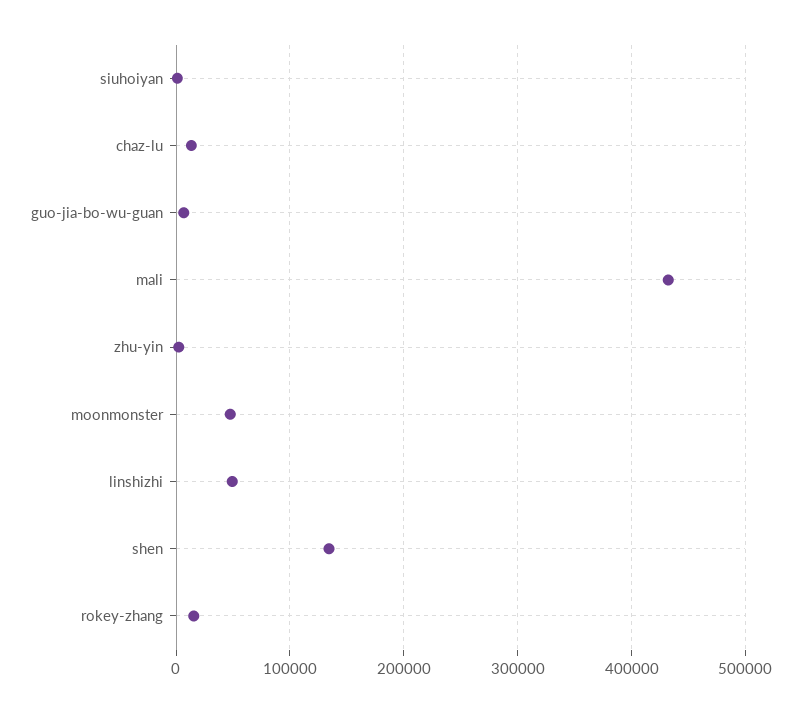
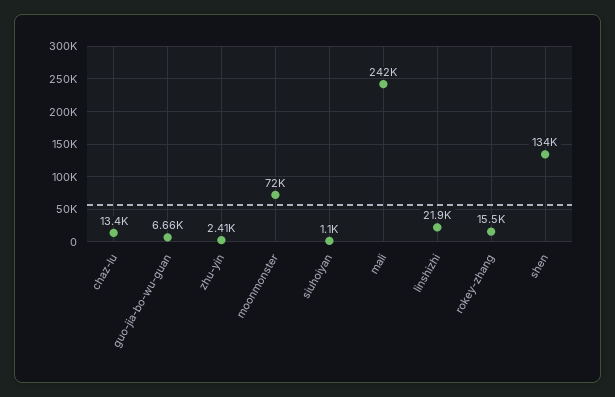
mali: 430000 -> 242000
moonmonster: 50000 -> 72000
linshizhi: 50000 -> 21900

